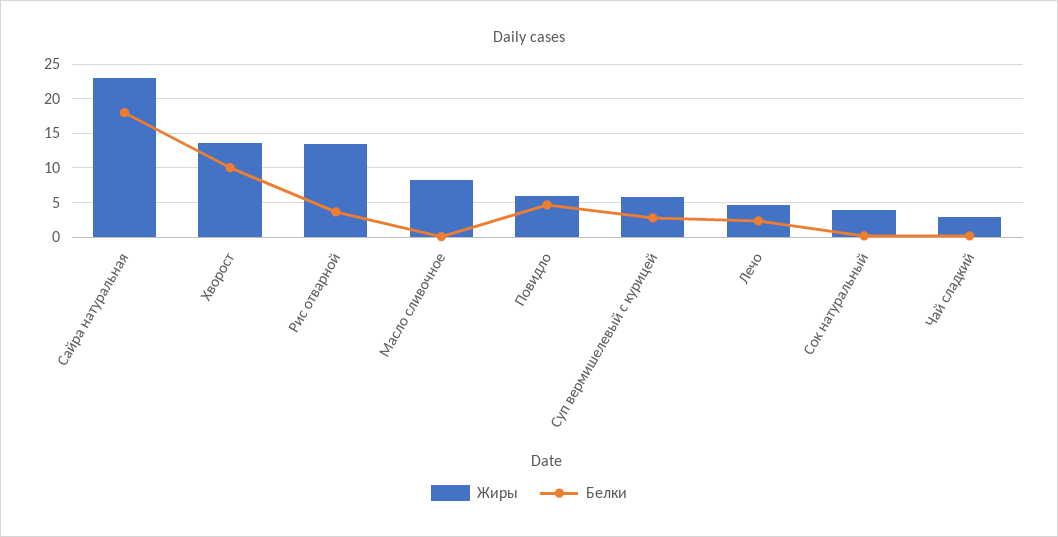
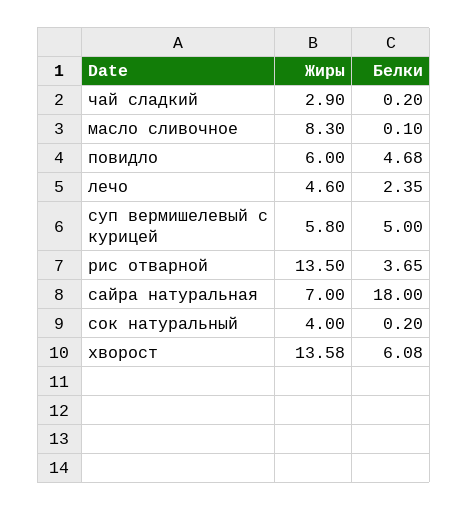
Жиры, Сайра натуральная: 23 -> 7
Белки, Хворост: 10 -> 6.08
Белки, Суп вермишелевый с курицей: 3 -> 5

